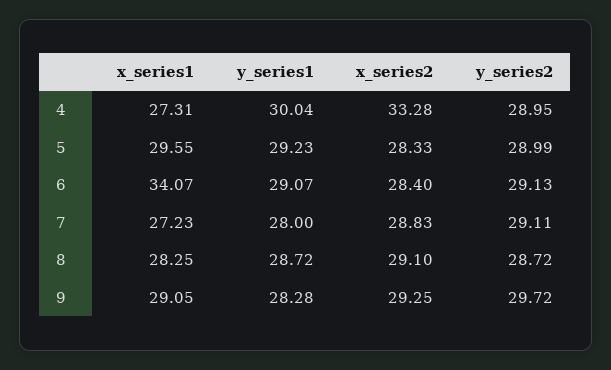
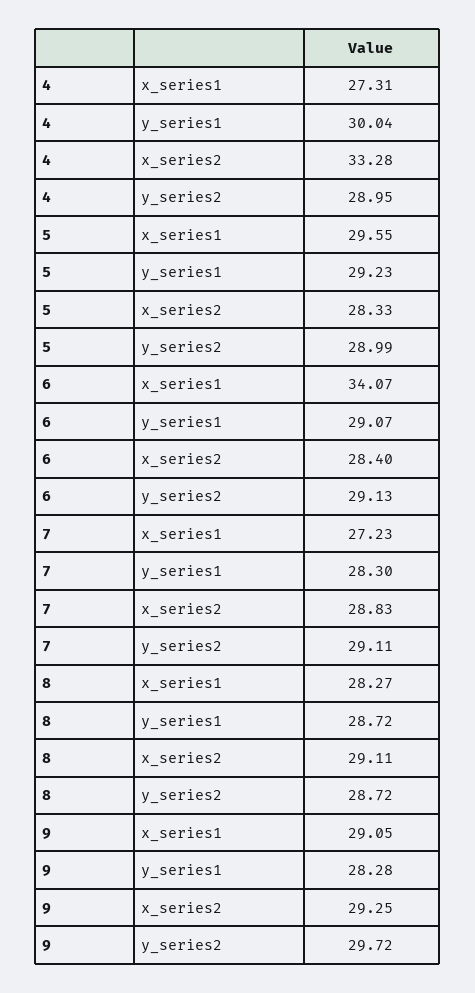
y_series1, 7: 28 -> 28.3
x_series1, 8: 28.25 -> 28.27
x_series2, 8: 29.1 -> 29.11

